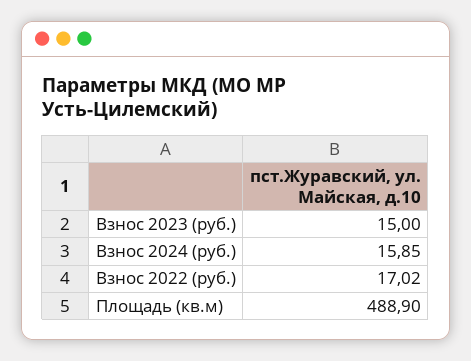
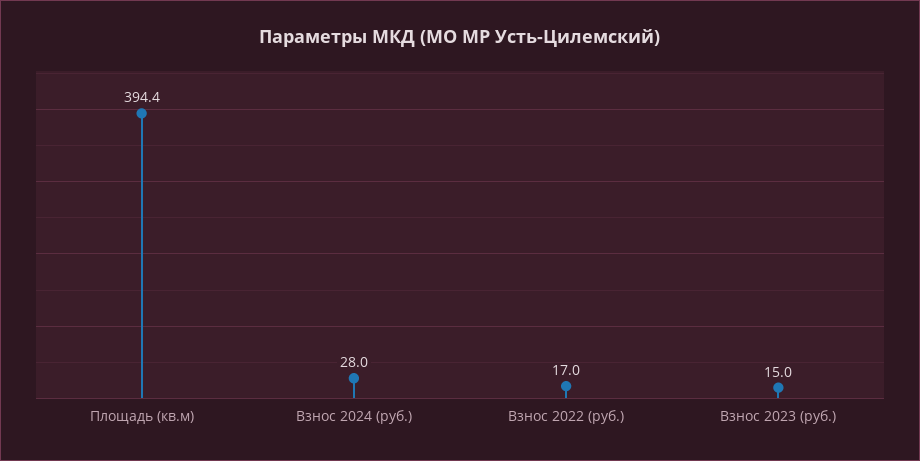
Взнос 2024 (руб.): 15.85 -> 28
Площадь (кв.м): 488.9 -> 394.4

